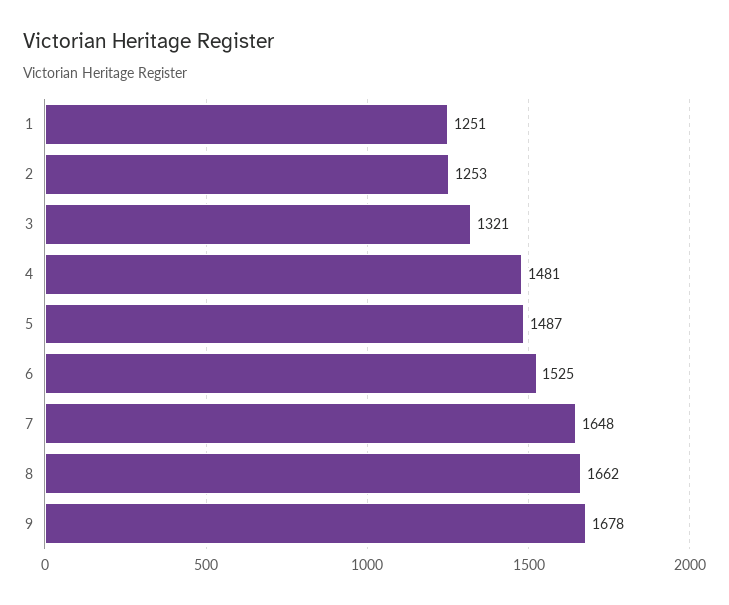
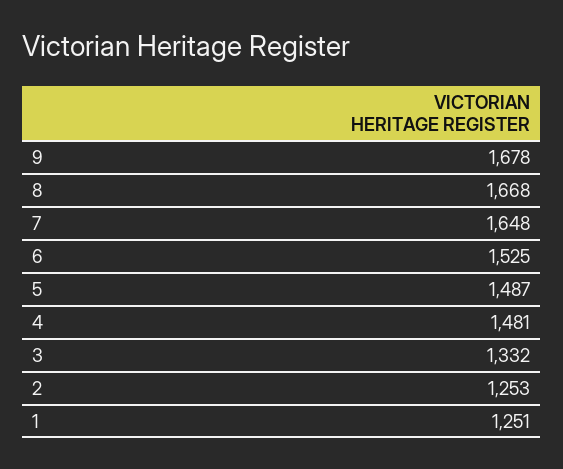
3: 1321 -> 1332
8: 1662 -> 1668

